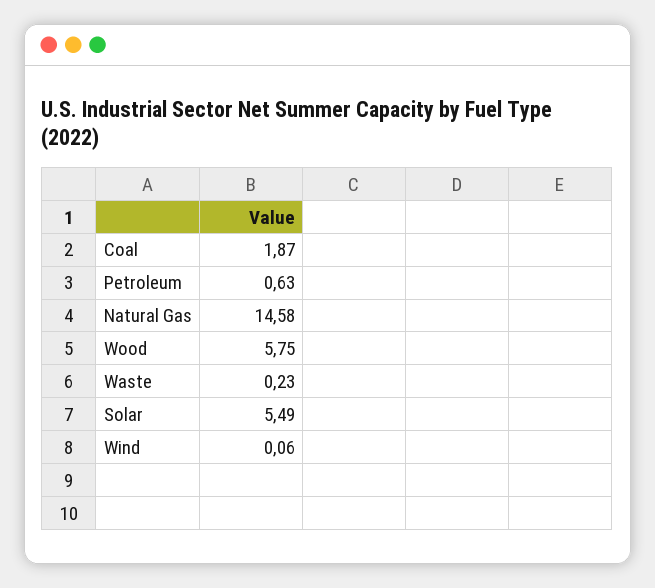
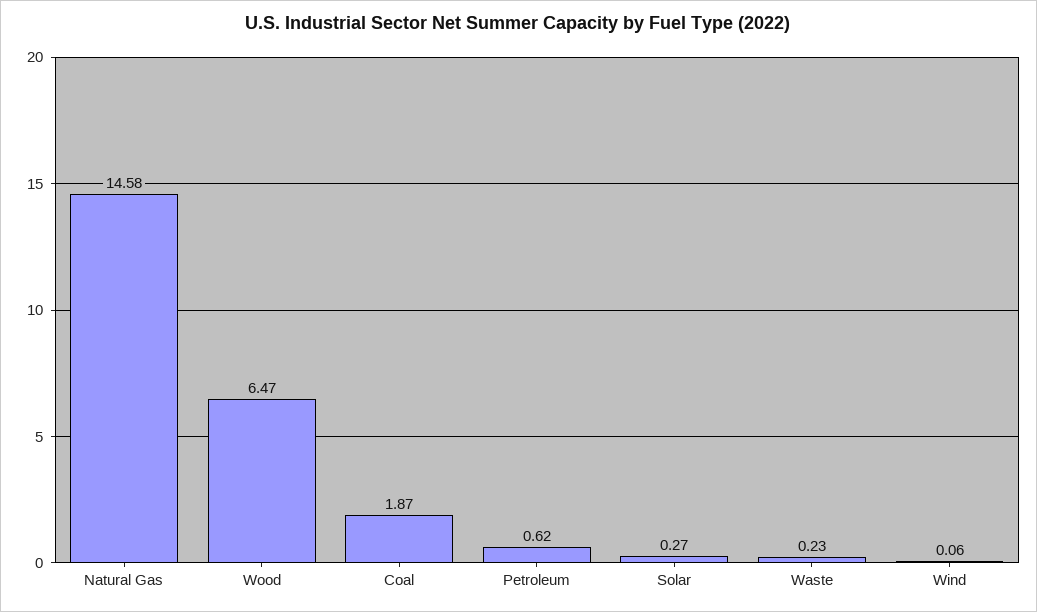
Petroleum: 0.63 -> 0.62
Wood: 5.75 -> 6.47
Solar: 5.49 -> 0.27

